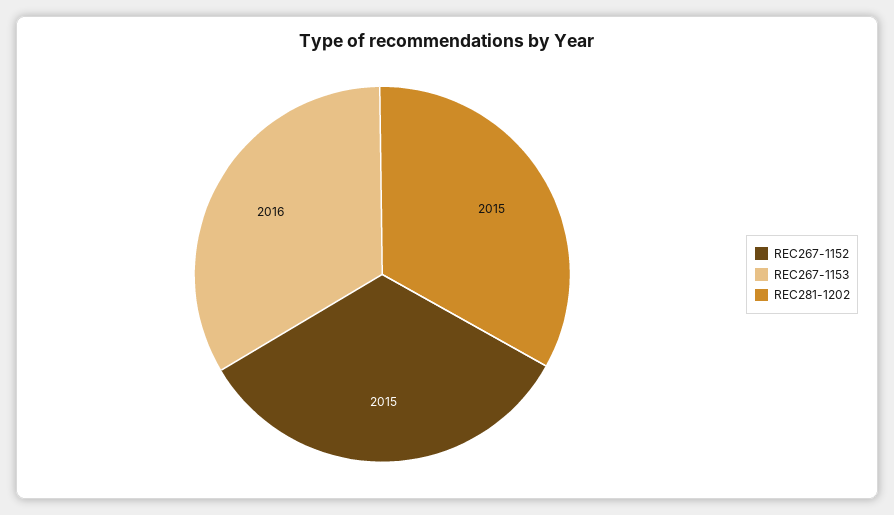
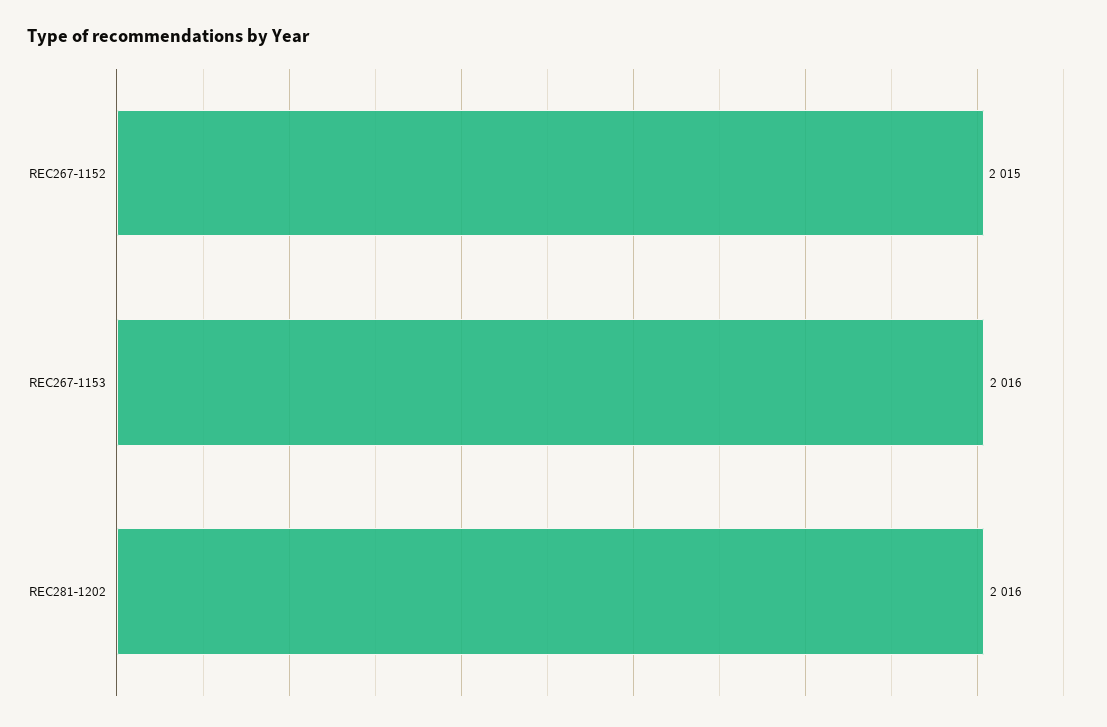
REC281-1202: 2015 -> 2016

